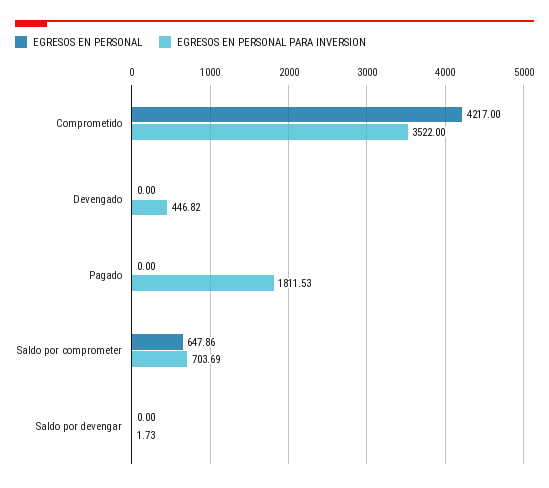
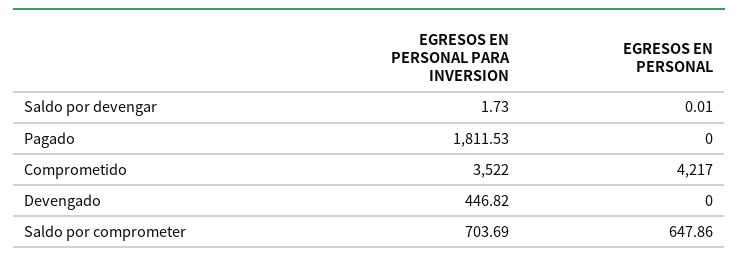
EGRESOS EN PERSONAL, Saldo por devengar: 0 -> 0.01

